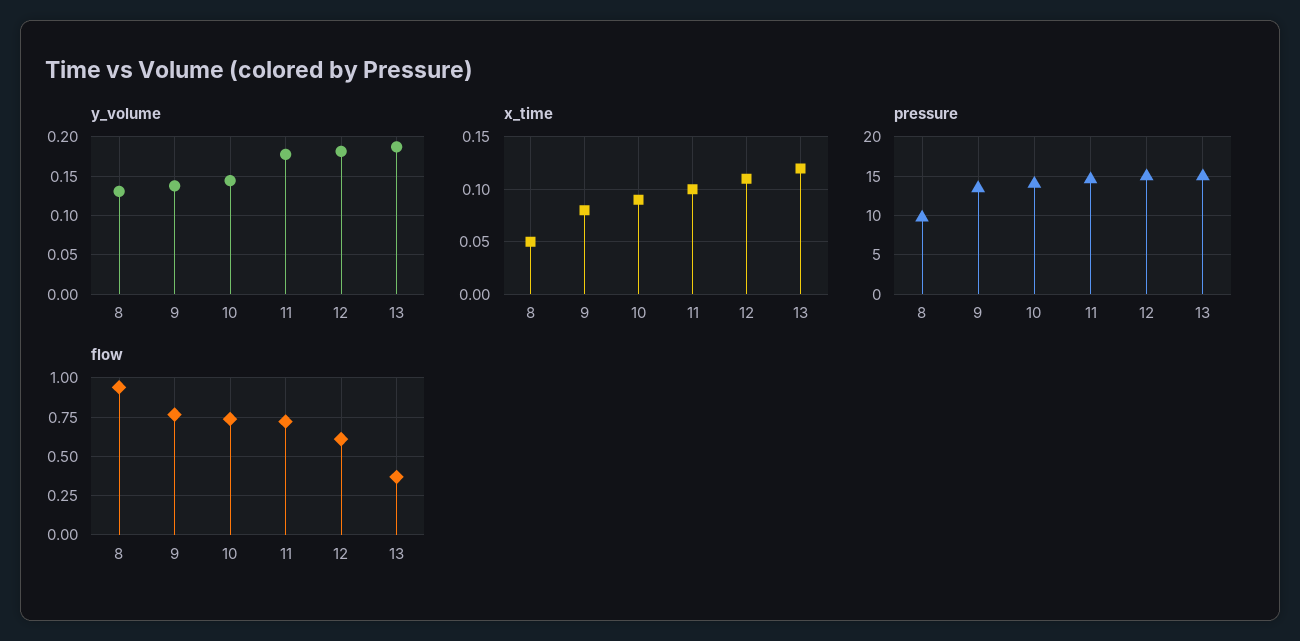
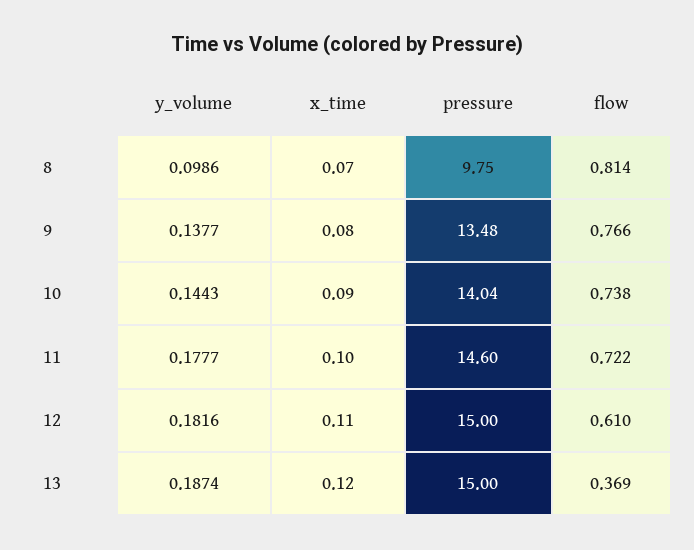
y_volume, 8: 0.13 -> 0.0986
x_time, 8: 0.05 -> 0.07
flow, 8: 0.95 -> 0.814

